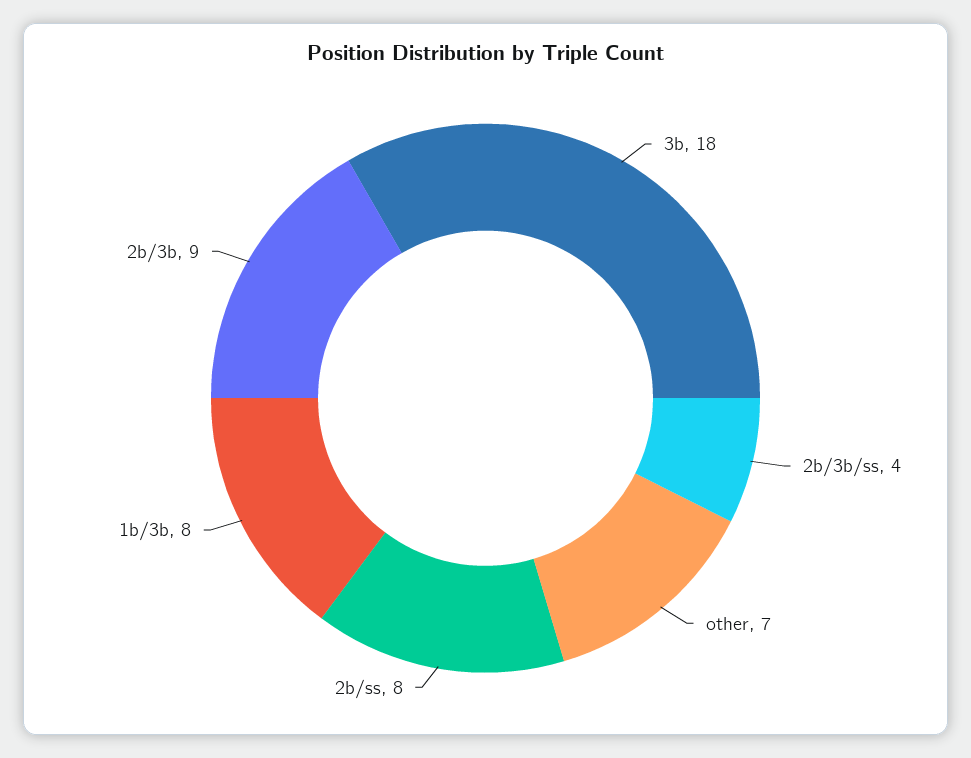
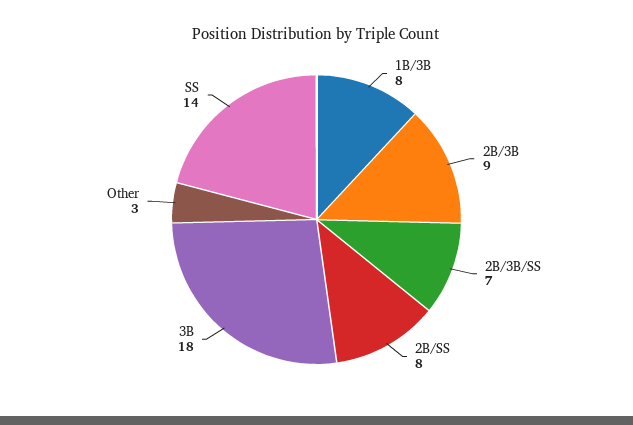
2b/3b/ss: 4 -> 7
other: 7 -> 3
SS: none -> 14

